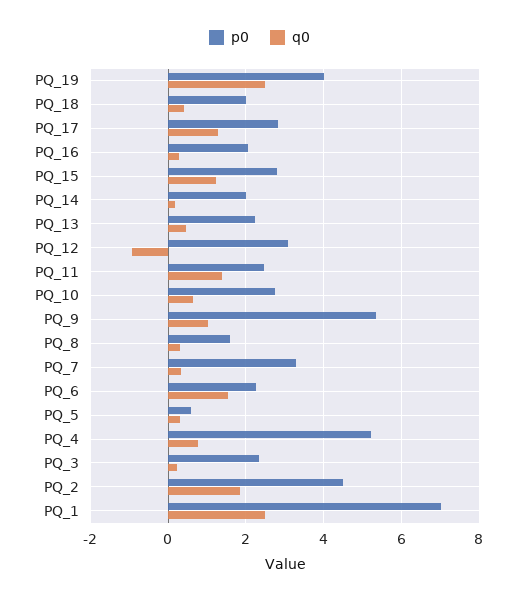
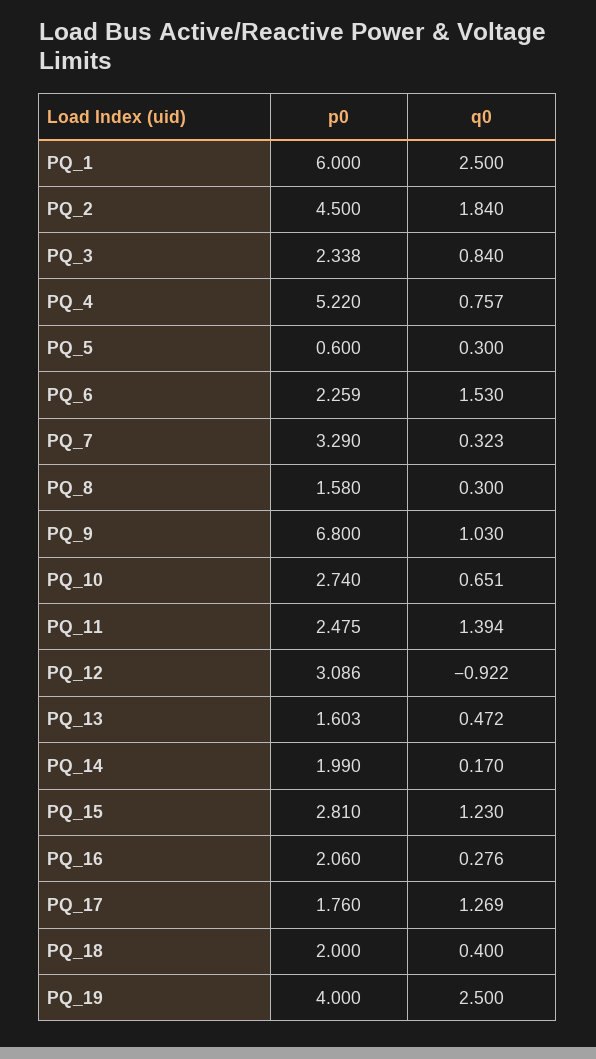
p0, PQ_17: 2.8 -> 1.76
p0, PQ_13: 2.2 -> 1.603
p0, PQ_9: 5.4 -> 6.8
q0, PQ_3: 0.2 -> 0.84
p0, PQ_1: 7 -> 6

